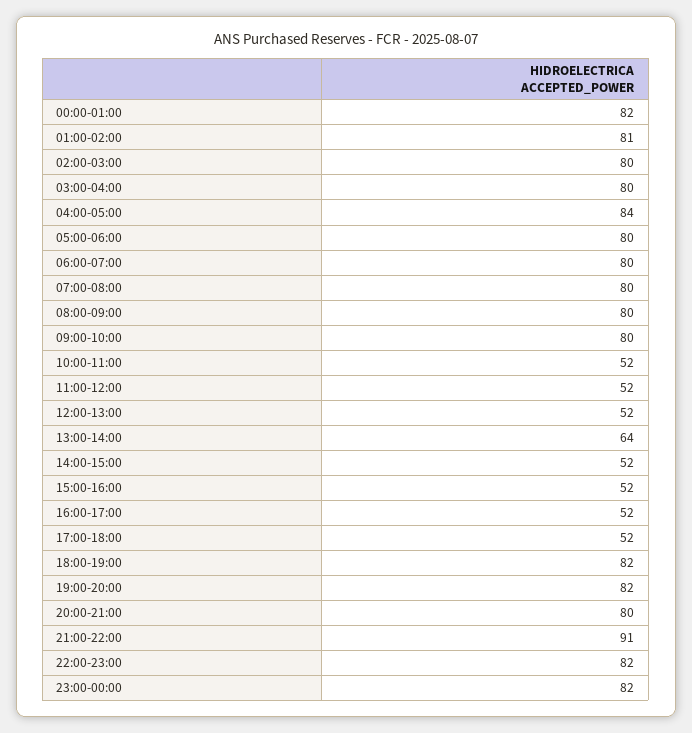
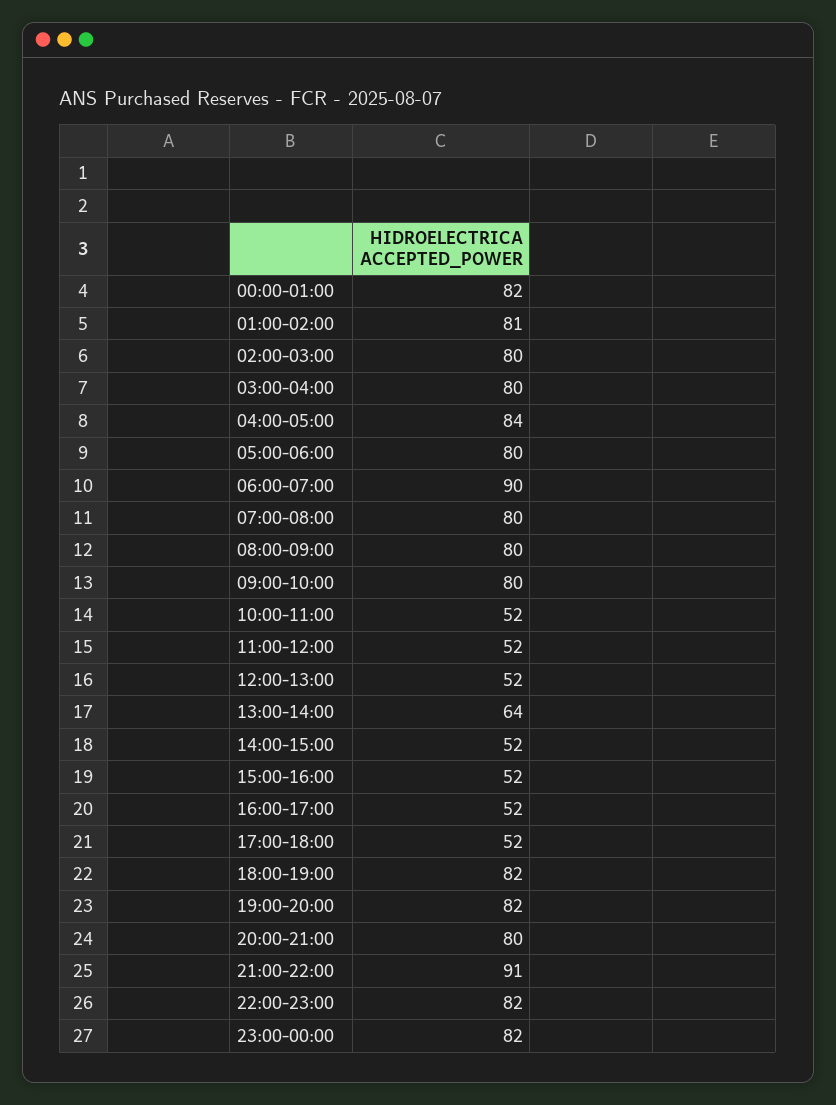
06:00-07:00: 80 -> 90

